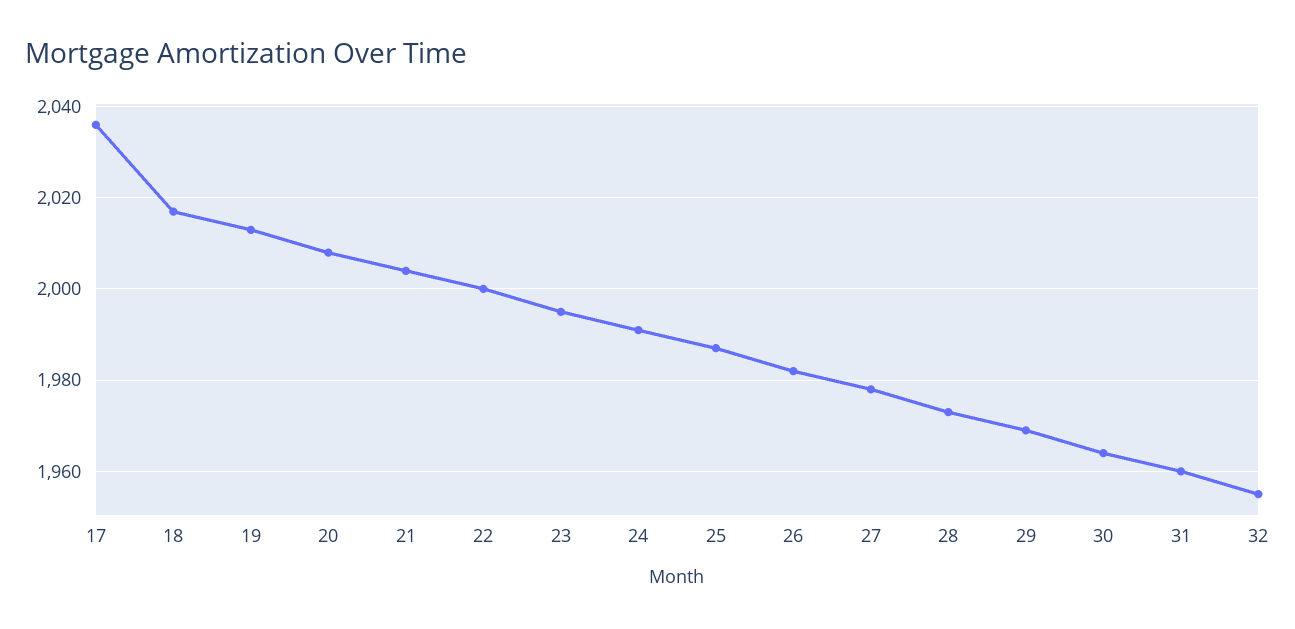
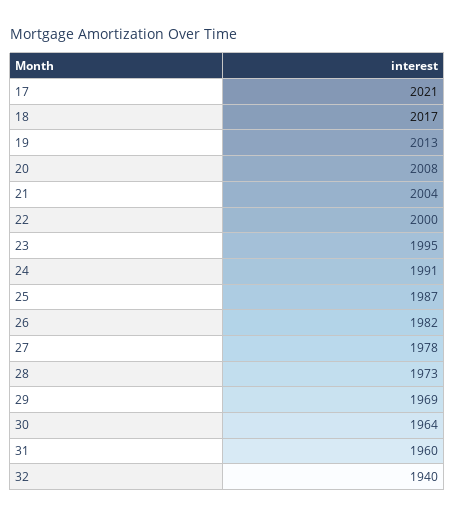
17: 2035 -> 2021
32: 1955 -> 1940

